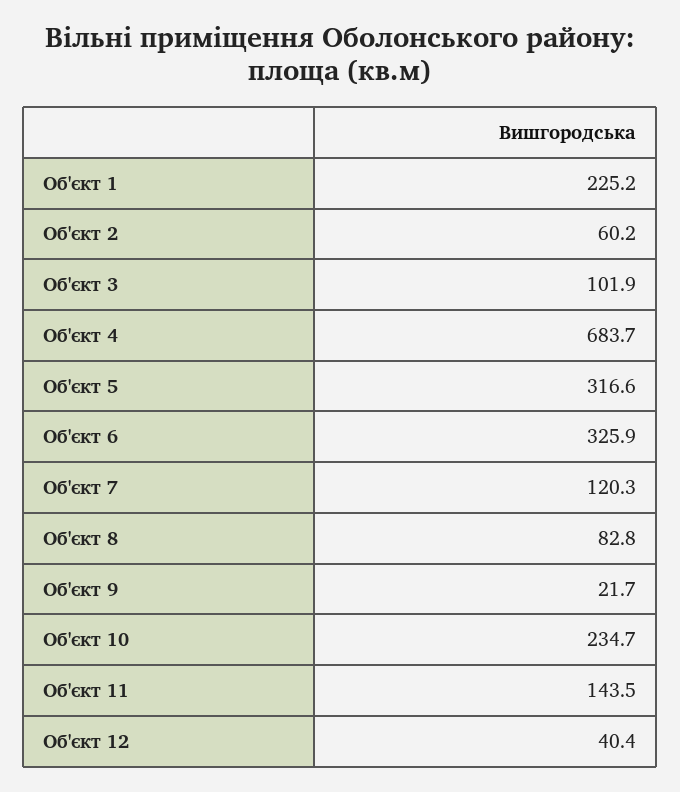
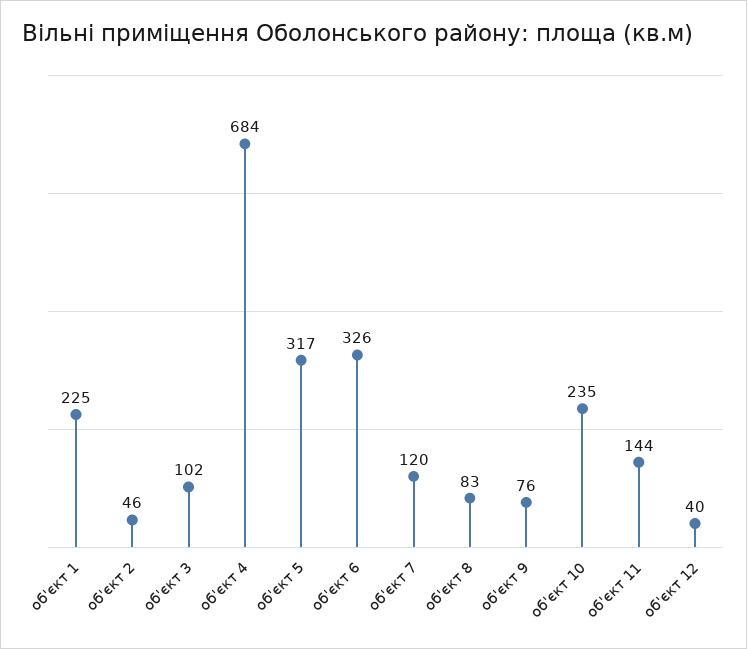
Об'єкт 2: 60.2 -> 46
Об'єкт 9: 21.7 -> 76

